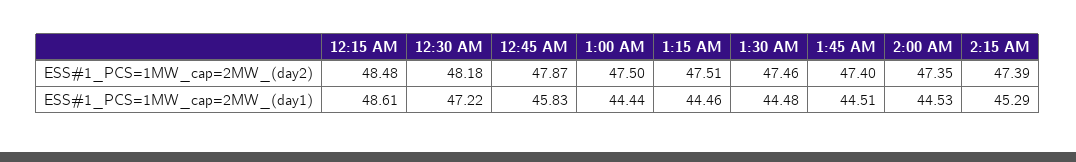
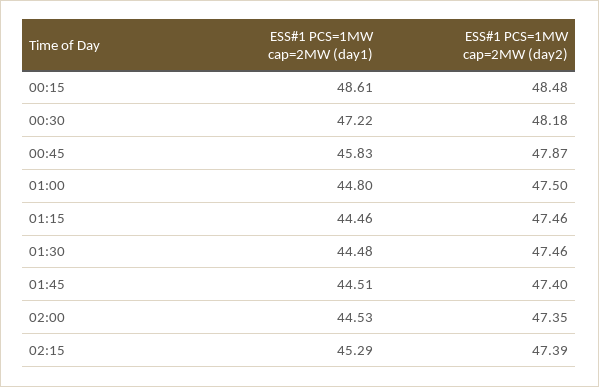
1:15 AM, ESS#1_PCS=1MW_cap=2MW_(day2): 47.51 -> 47.46
1:00 AM, ESS#1_PCS=1MW_cap=2MW_(day1): 44.44 -> 44.8

